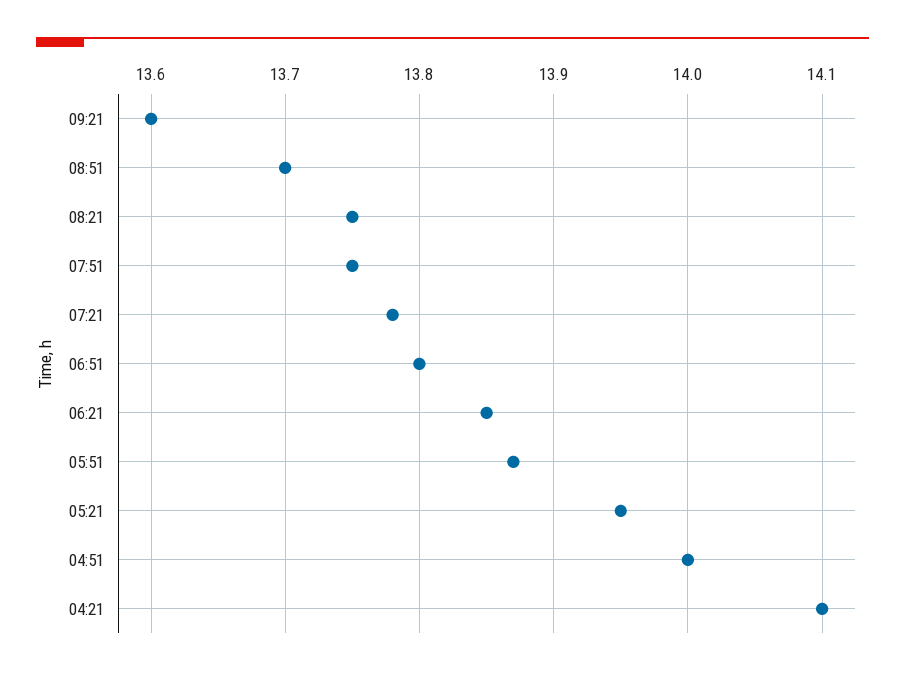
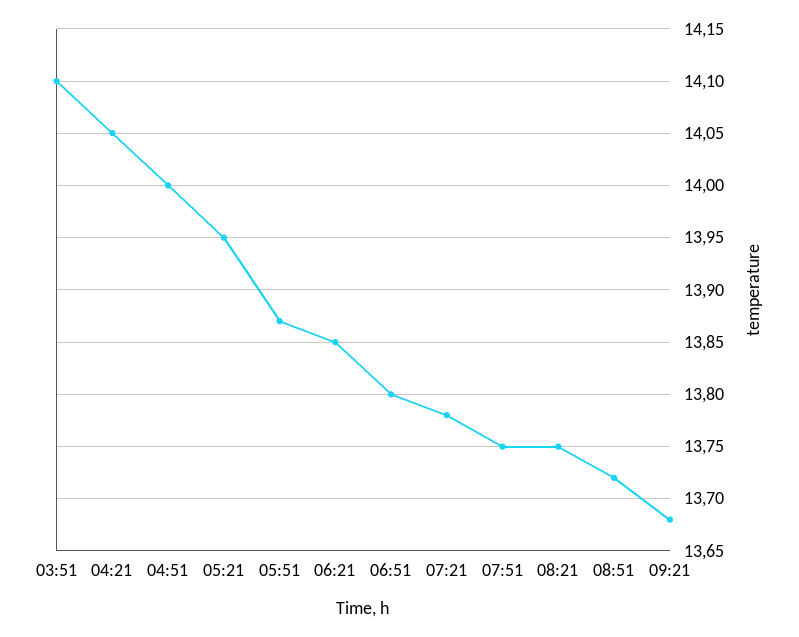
09:21: 13.6 -> 13.68
08:51: 13.7 -> 13.72
04:21: 14.1 -> 14.05
03:51: none -> 14.1

